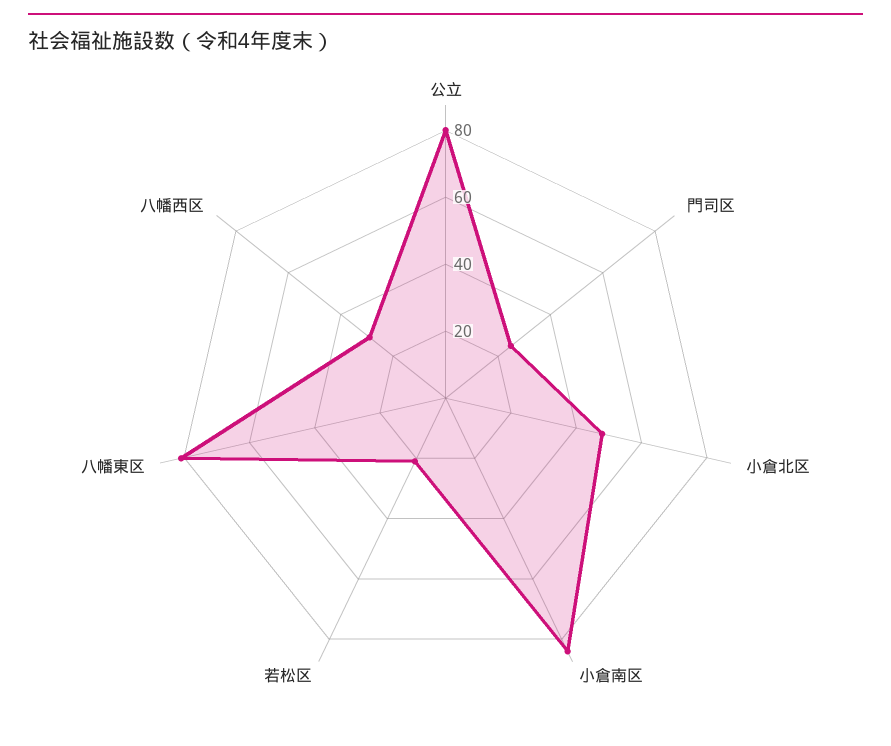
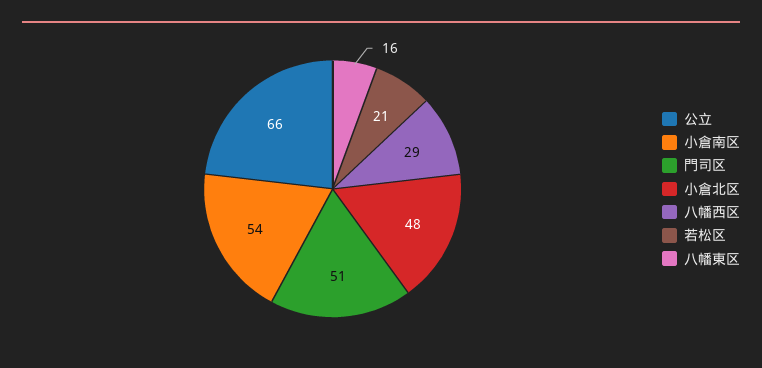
公立: 80 -> 66
門司区: 25 -> 51
小倉南区: 85 -> 54
八幡東区: 80 -> 16

